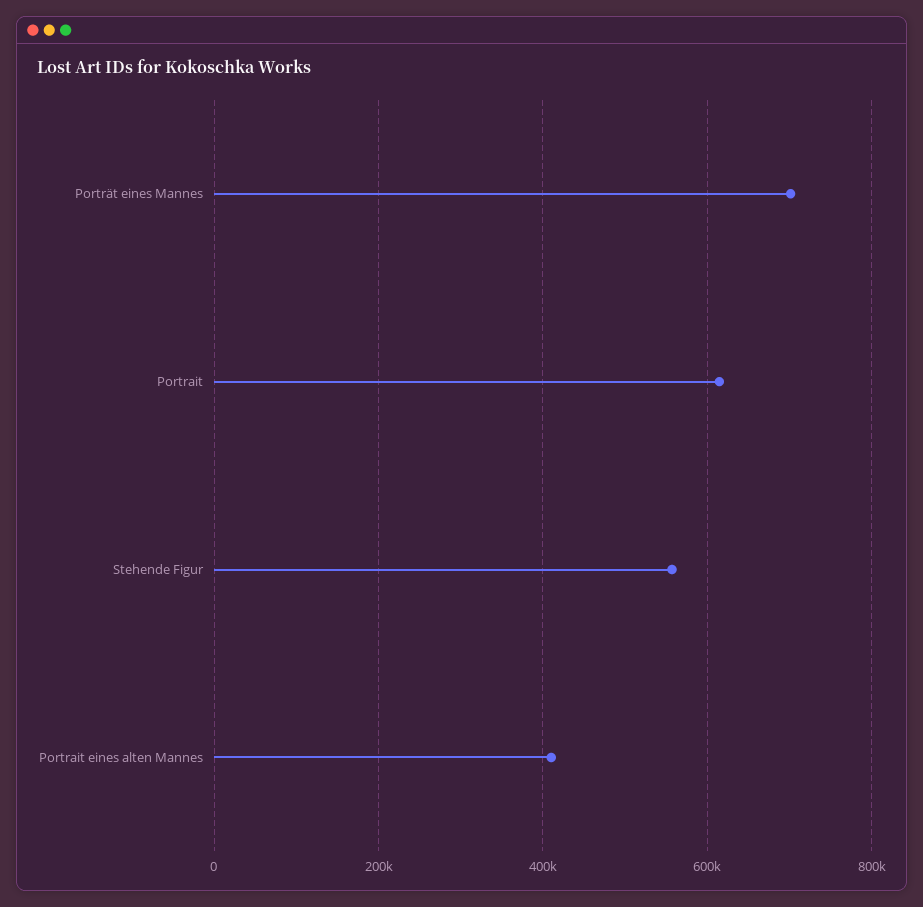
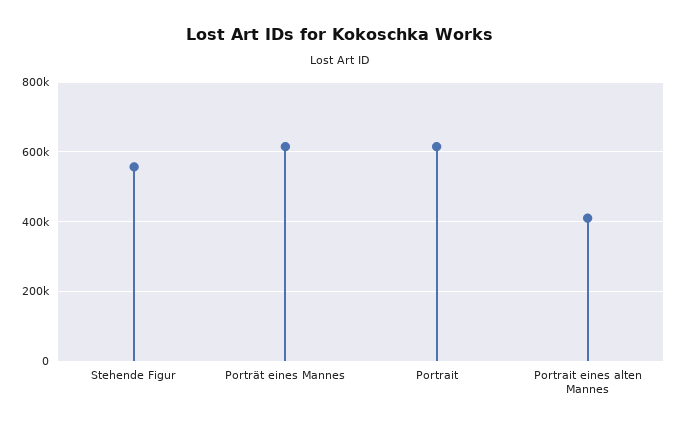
Porträt eines Mannes: 700000 -> 620000

